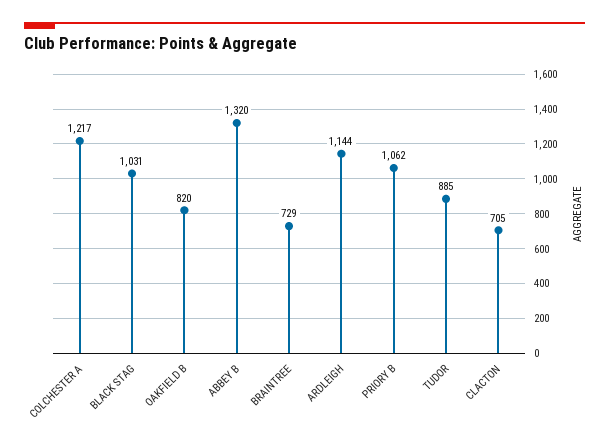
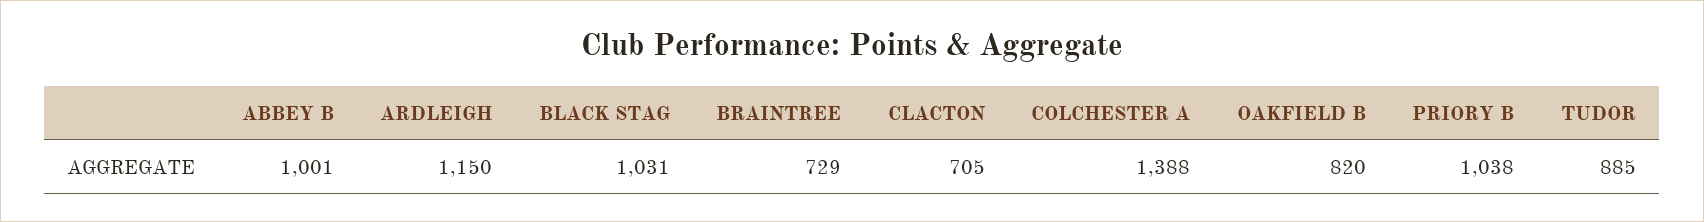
COLCHESTER A: 1217 -> 1388
ABBEY B: 1320 -> 1001
ARDLEIGH: 1144 -> 1150
PRIORY B: 1062 -> 1038

